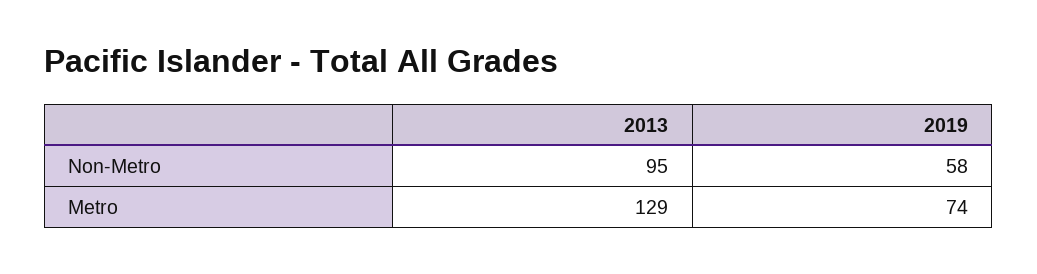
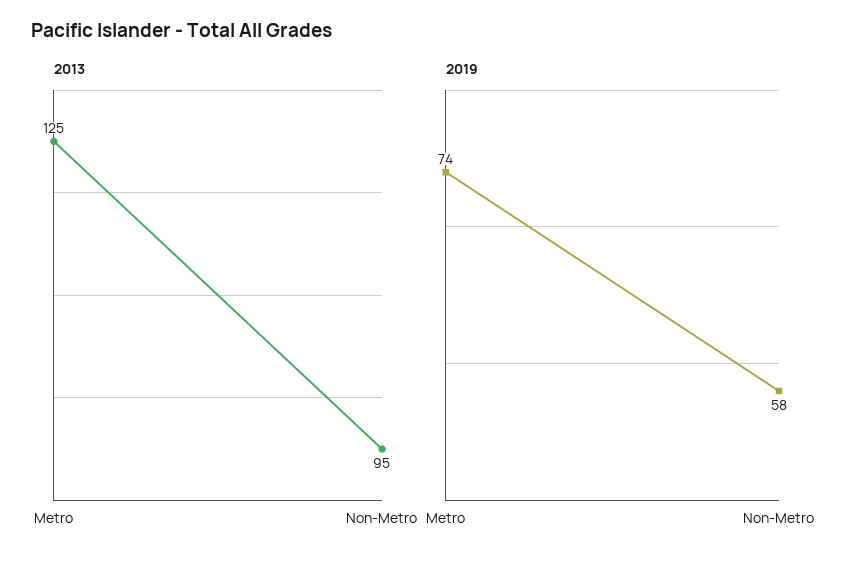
2013, Metro: 129 -> 125

